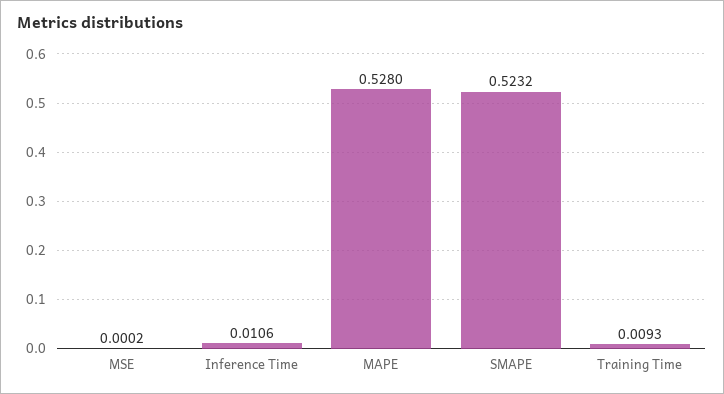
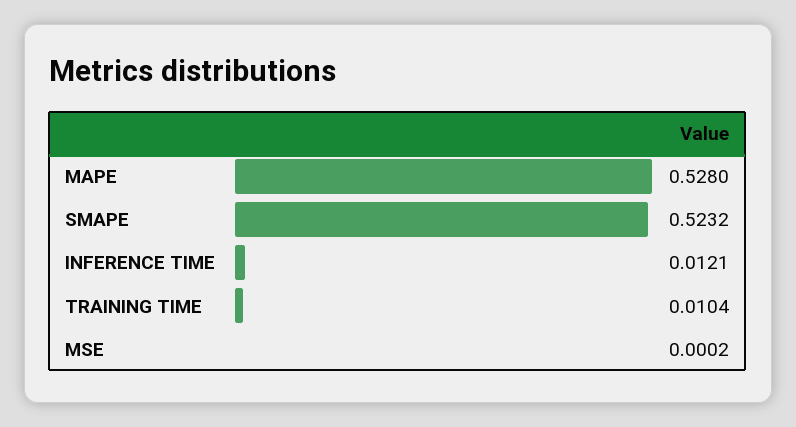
Inference Time: 0.0106 -> 0.0121
Training Time: 0.0093 -> 0.0104

